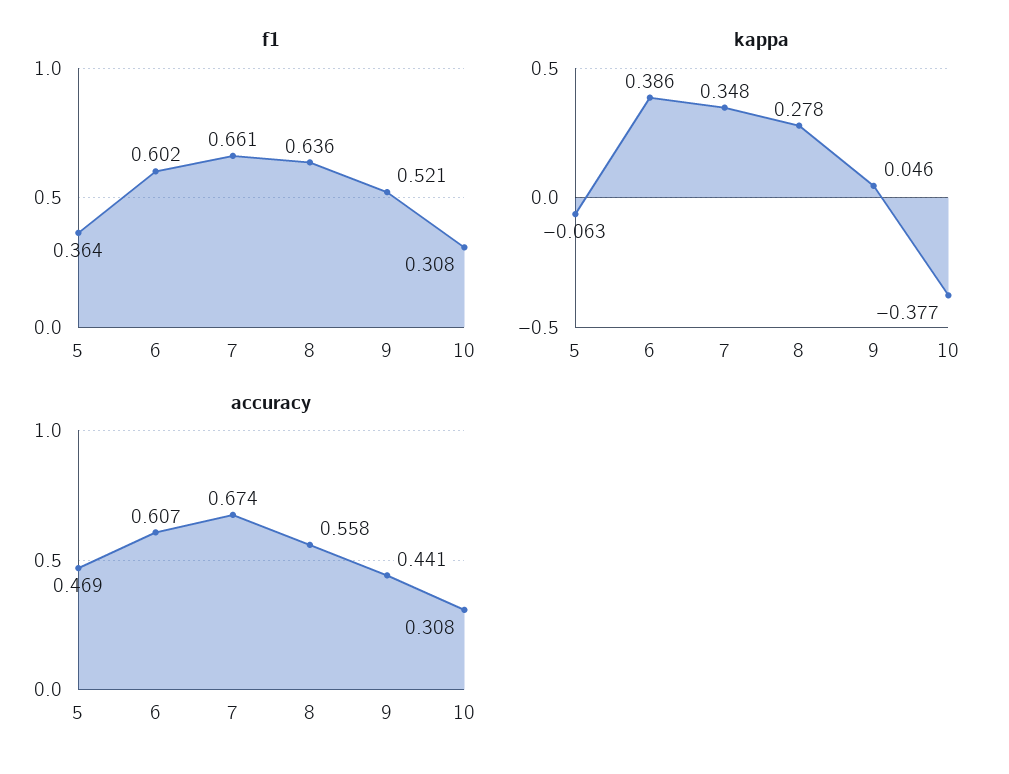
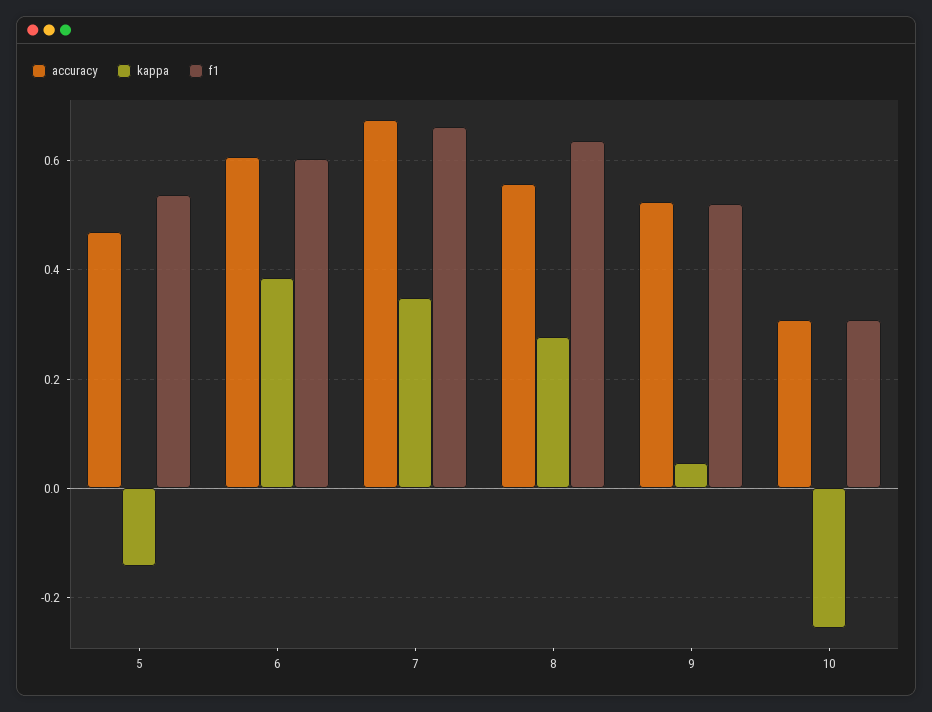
f1, 5: 0.364 -> 0.54
kappa, 5: -0.063 -> -0.14
kappa, 10: -0.377 -> -0.26
accuracy, 9: 0.441 -> 0.52

